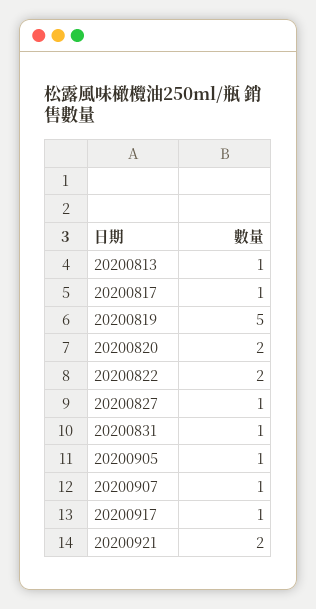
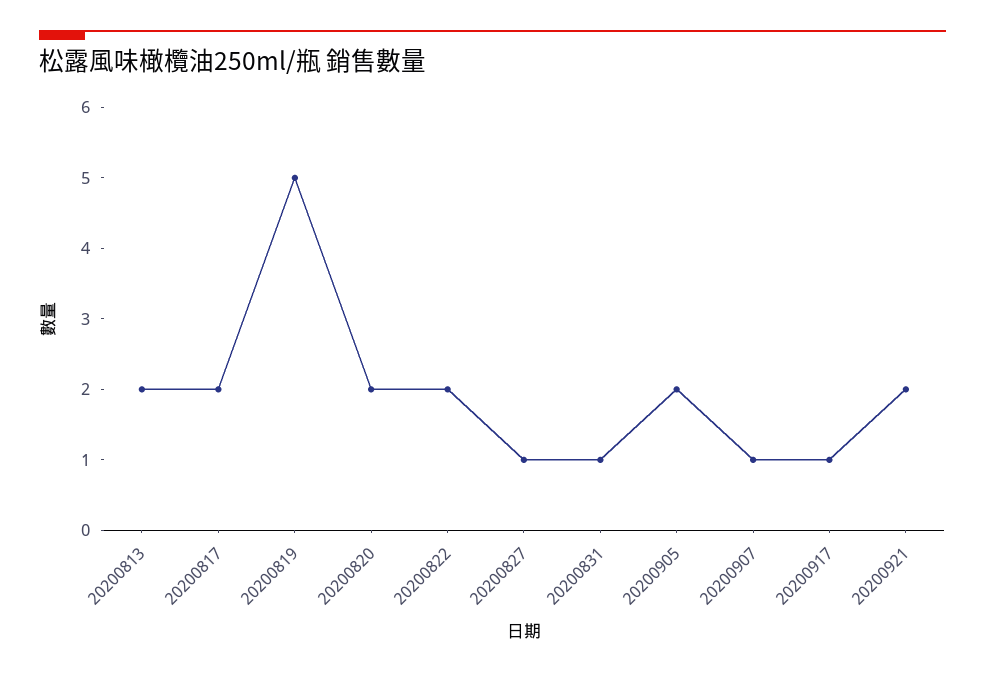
20200813: 1 -> 2
20200817: 1 -> 2
20200905: 1 -> 2

